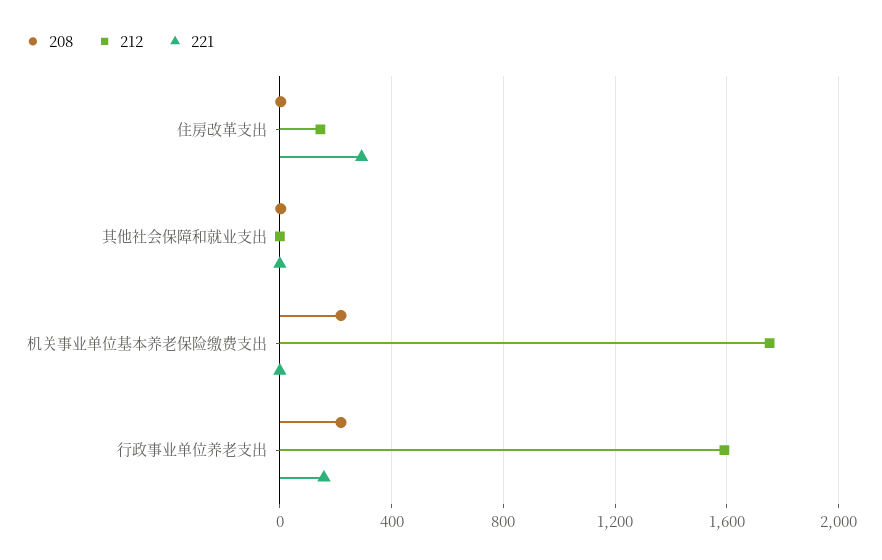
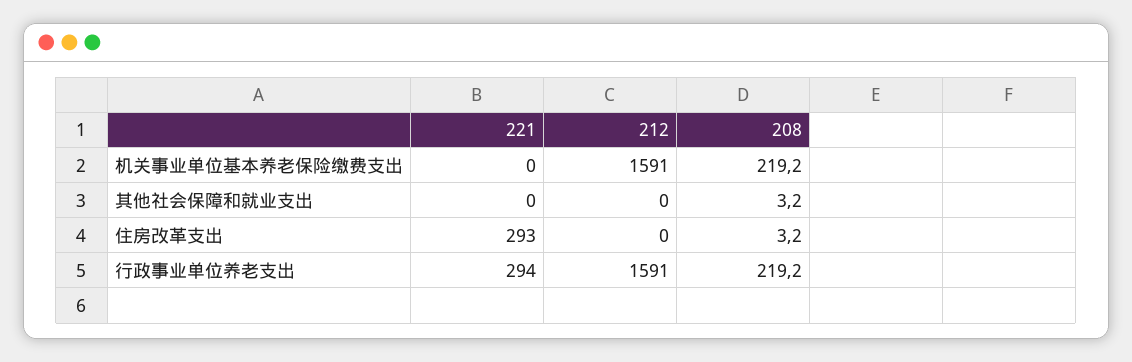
212, 住房改革支出: 150 -> 0
212, 机关事业单位基本养老保险缴费支出: 1750 -> 1591
221, 行政事业单位养老支出: 150 -> 294

